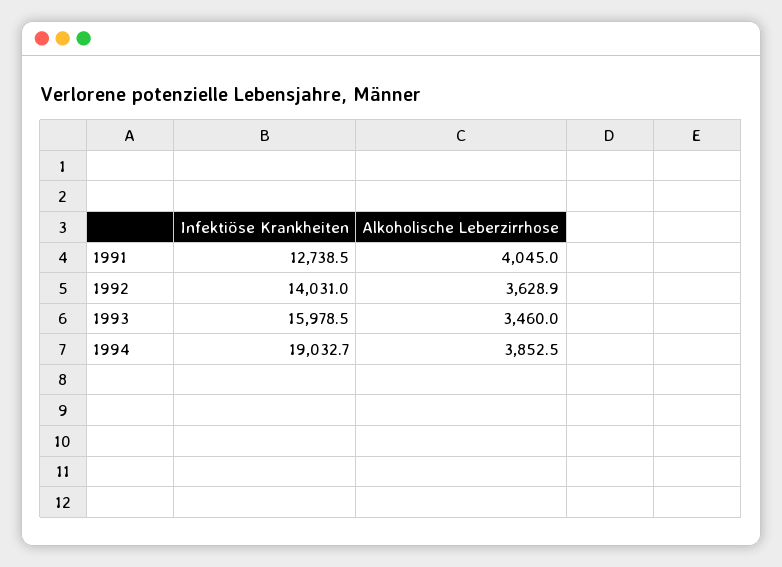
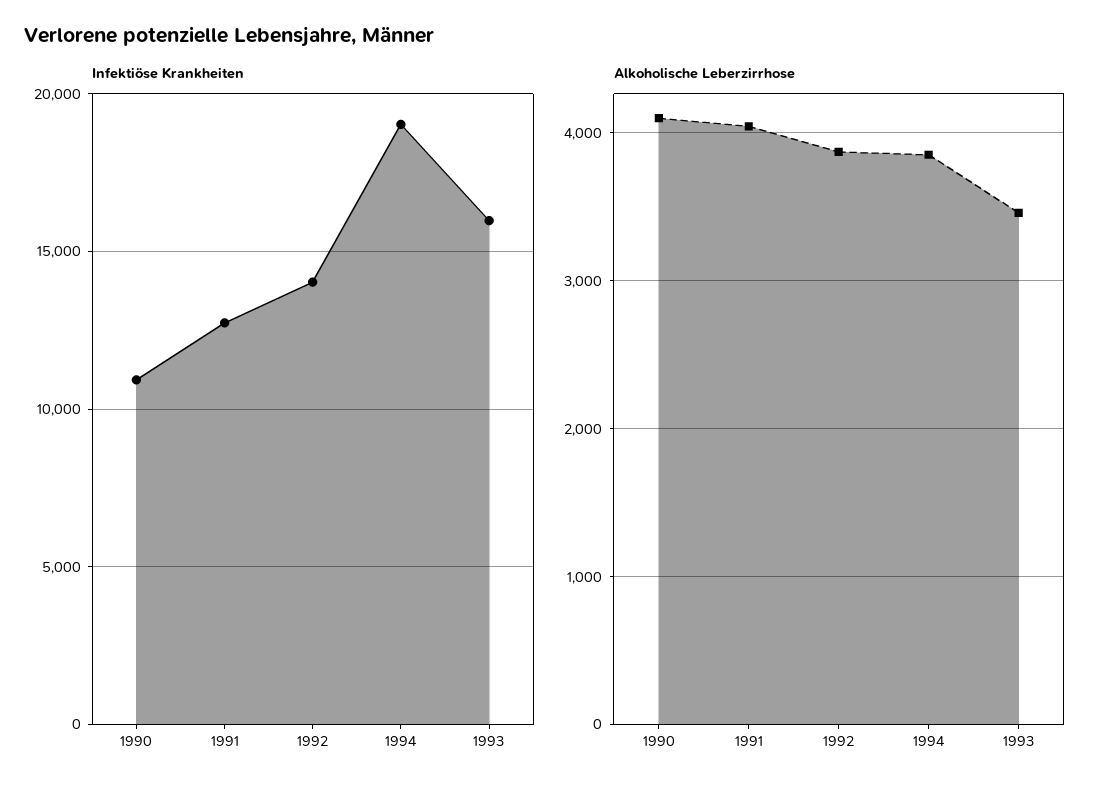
Alkoholische Leberzirrhose, 1992: 3628.9 -> 3900
Infektiöse Krankheiten, 1990: none -> 11000
Alkoholische Leberzirrhose, 1990: none -> 4100

